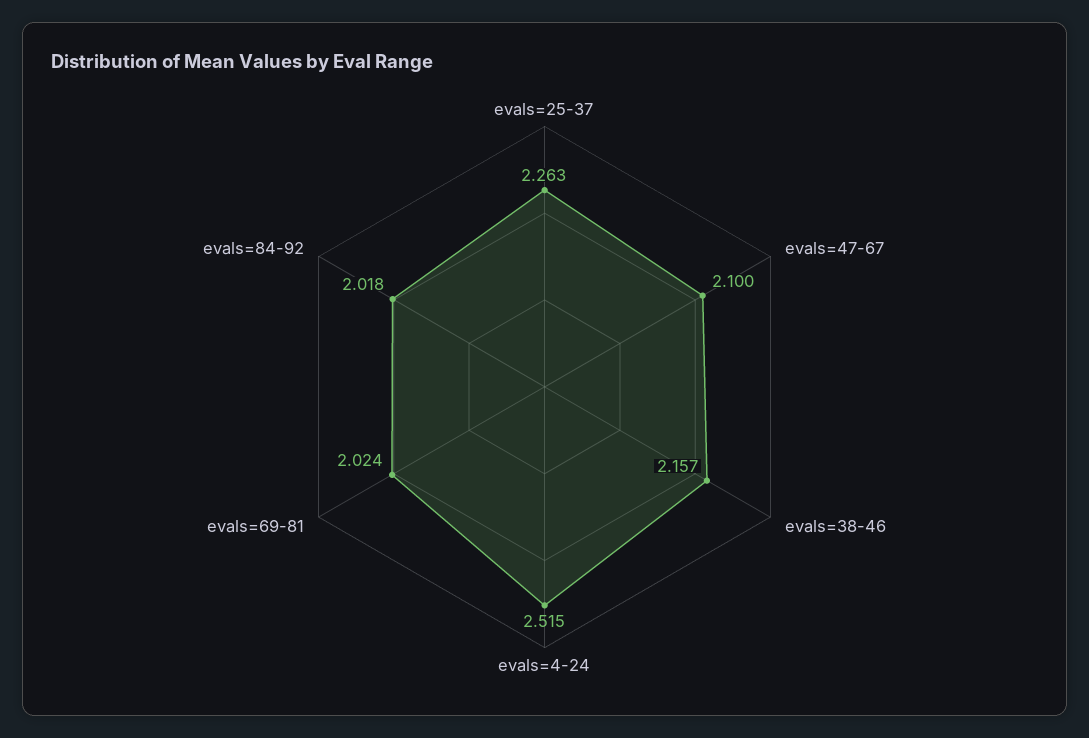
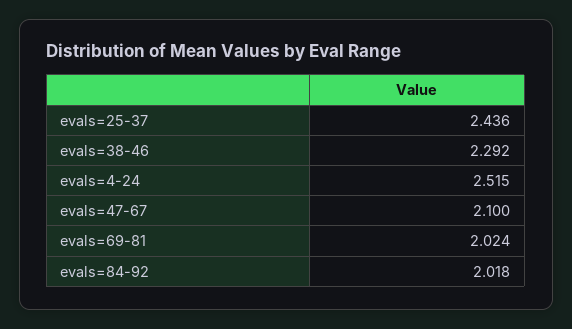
evals=25-37: 2.263 -> 2.436
evals=38-46: 2.157 -> 2.292

